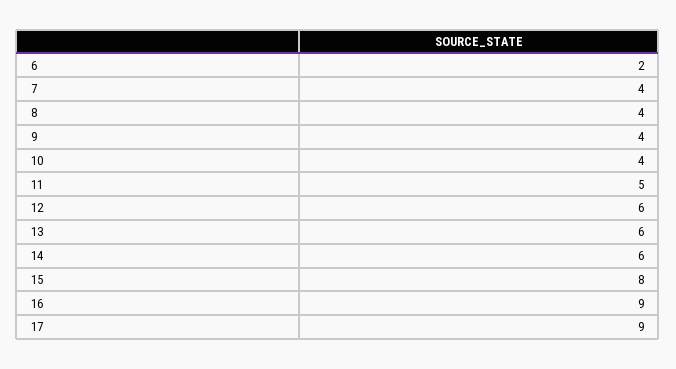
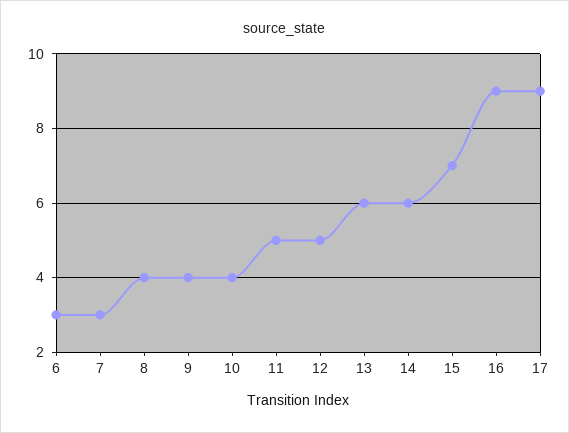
6: 2 -> 3
7: 4 -> 3
12: 6 -> 5
15: 8 -> 7

